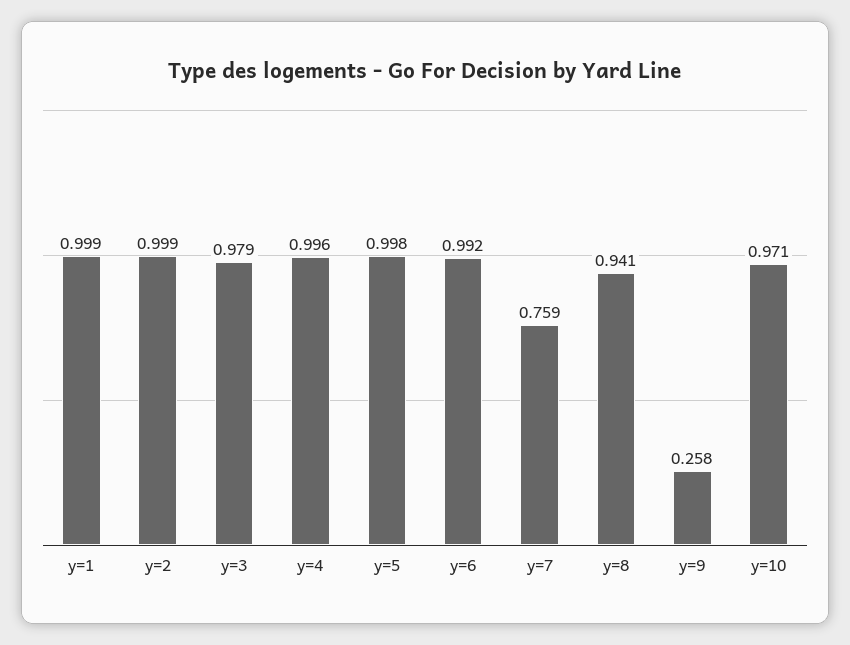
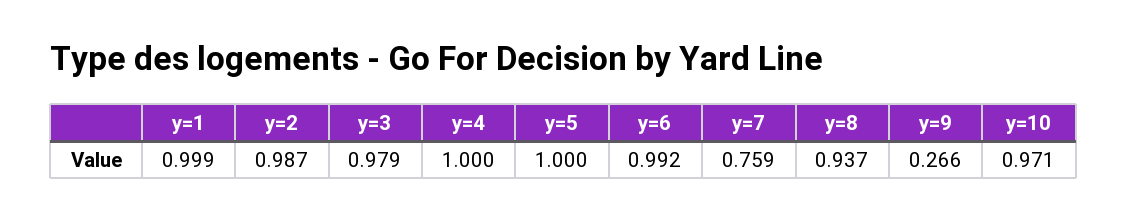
y=2: 0.999 -> 0.987
y=4: 0.996 -> 1
y=5: 0.998 -> 1
y=8: 0.941 -> 0.937
y=9: 0.258 -> 0.266

